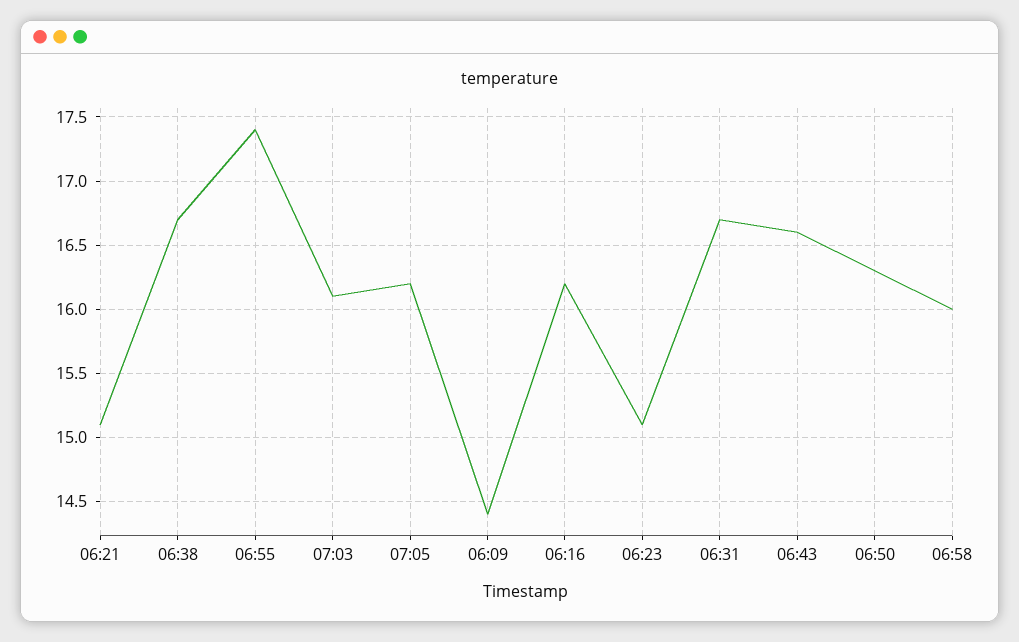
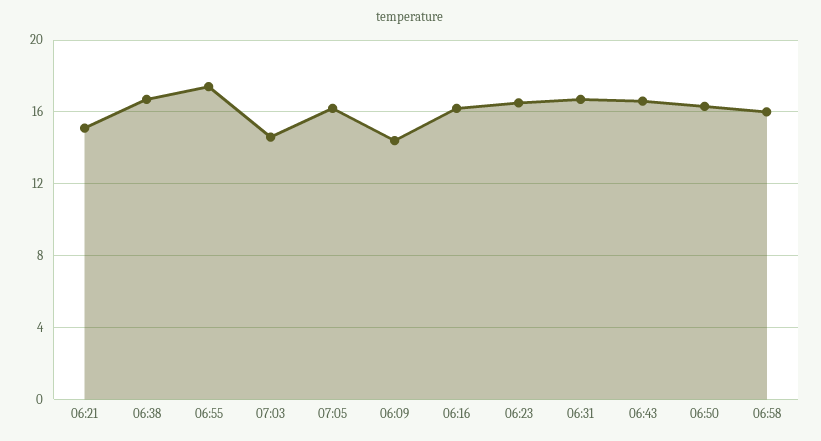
07:03: 16.1 -> 14.5
06:23: 15.1 -> 16.5

